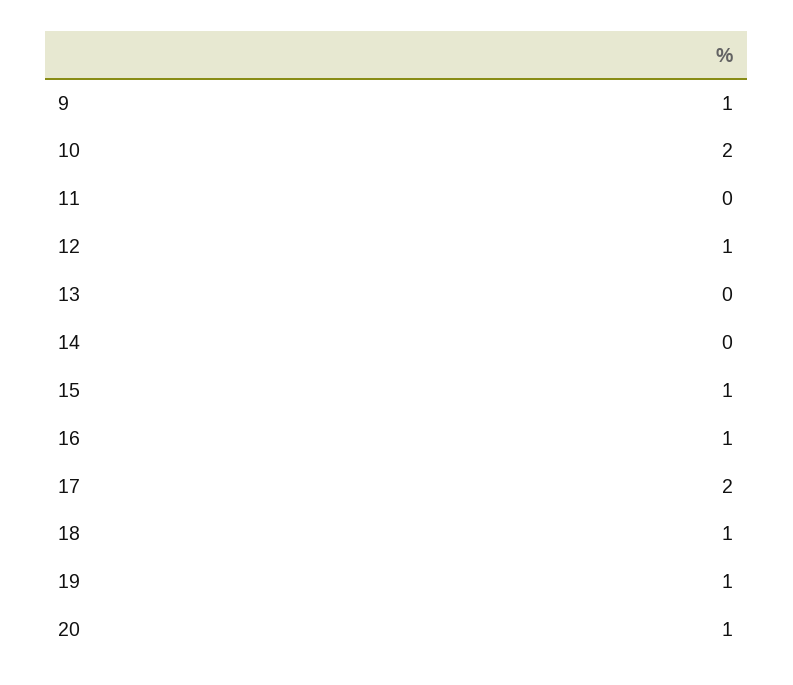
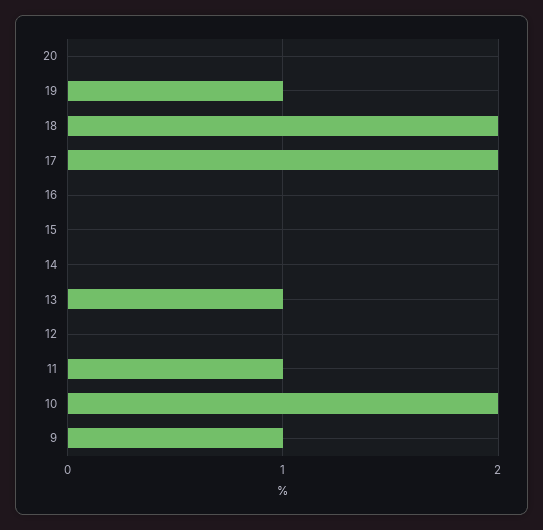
11: 0 -> 1
12: 1 -> 0
13: 0 -> 1
15: 1 -> 0
16: 1 -> 0
18: 1 -> 2
20: 1 -> 0

